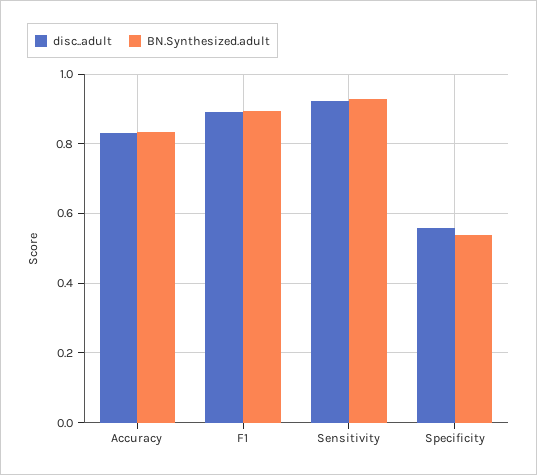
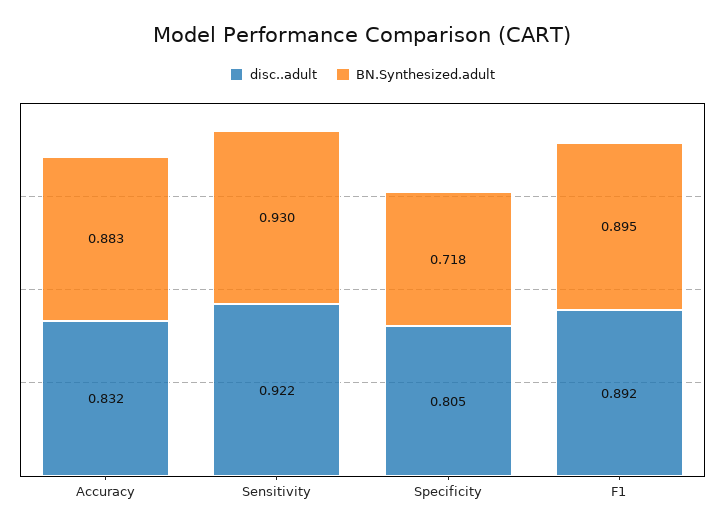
BN.Synthesized.adult, Accuracy: 0.84 -> 0.883
disc..adult, Specificity: 0.56 -> 0.805
BN.Synthesized.adult, Specificity: 0.54 -> 0.718

